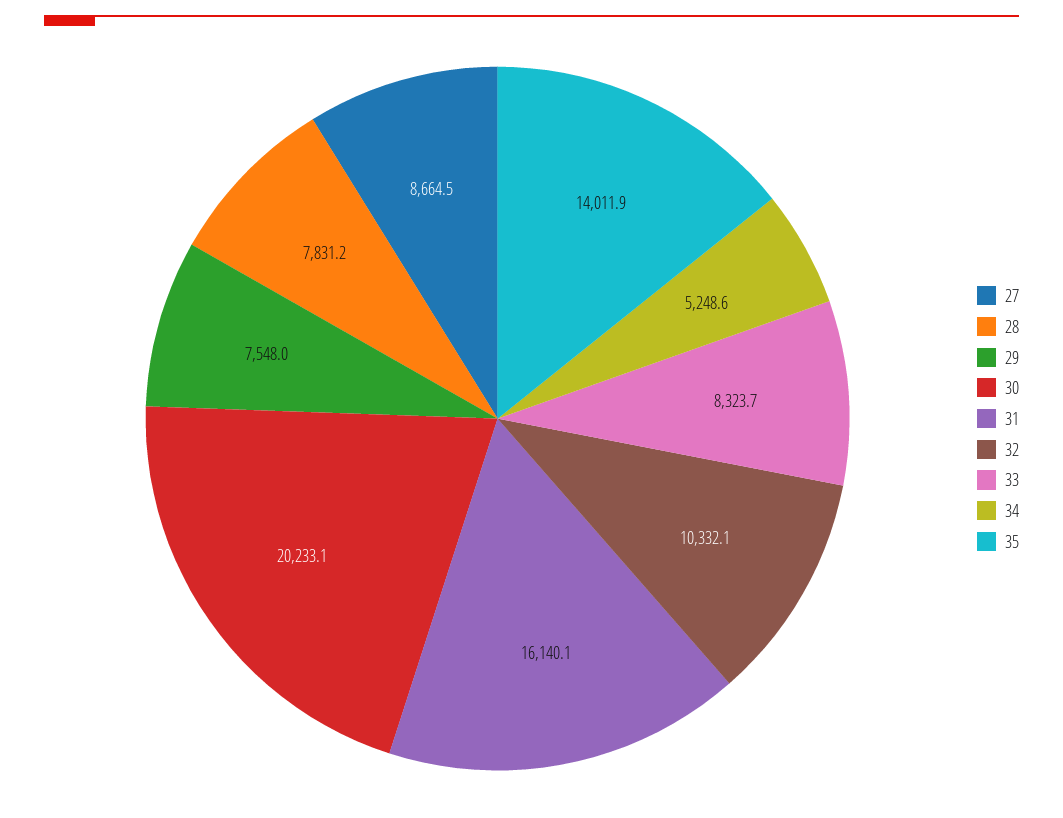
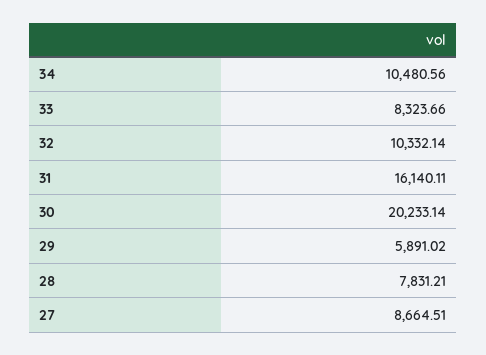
29: 7548 -> 5891.02
34: 5248.6 -> 10480.56
35: 14011.9 -> none

